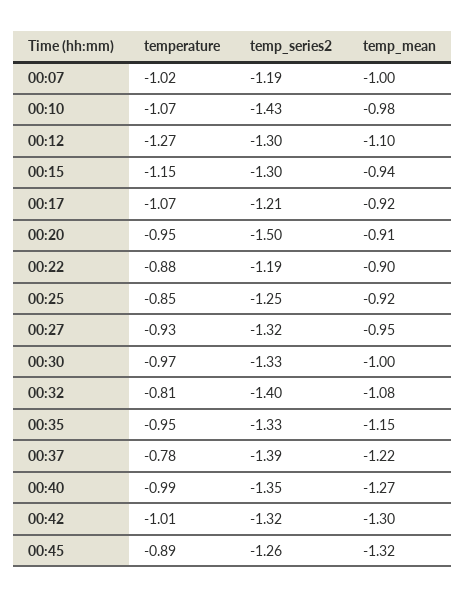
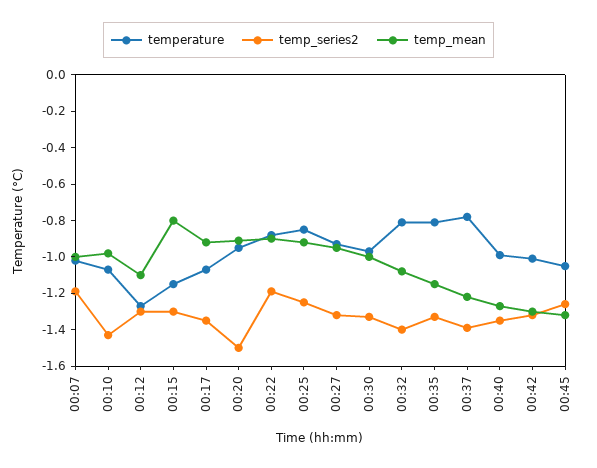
temp_mean, 00:15: -0.94 -> -0.8
temp_series2, 00:17: -1.21 -> -1.35
temperature, 00:35: -0.95 -> -0.8
temperature, 00:45: -0.89 -> -1.05

